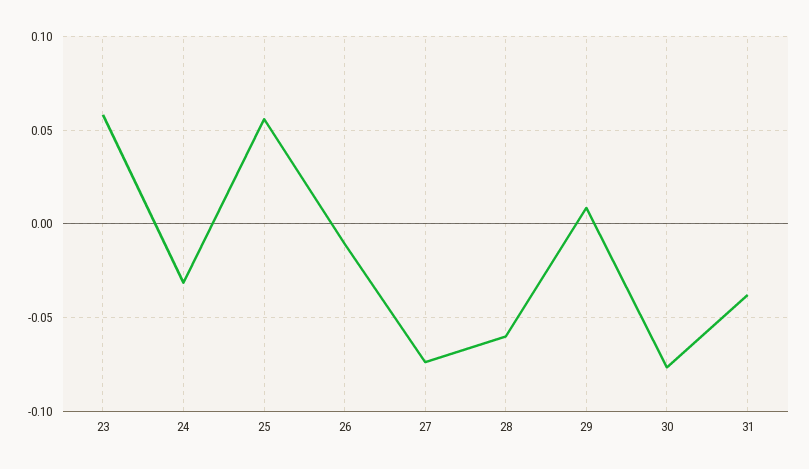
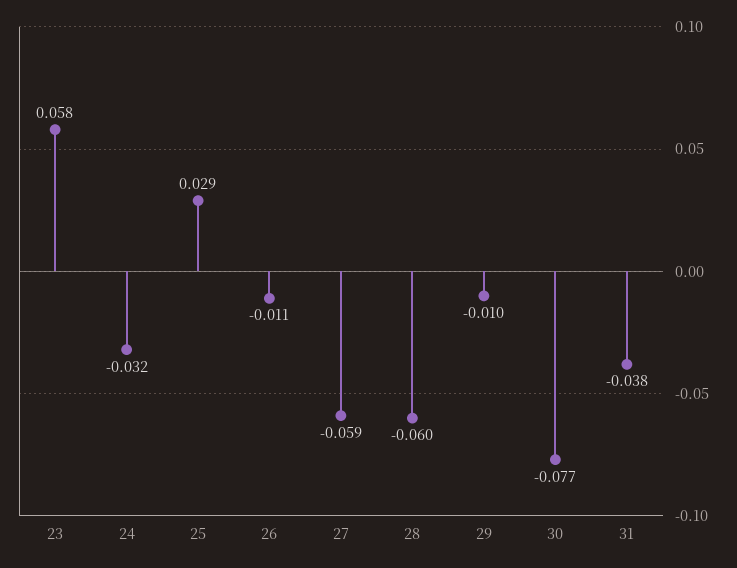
25: 0.055 -> 0.029
27: -0.075 -> -0.059
29: 0.01 -> -0.01

